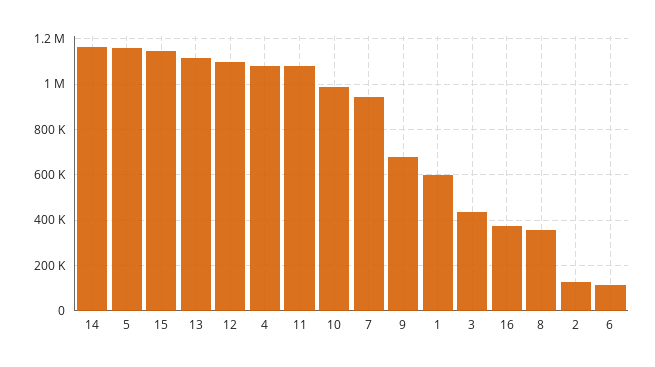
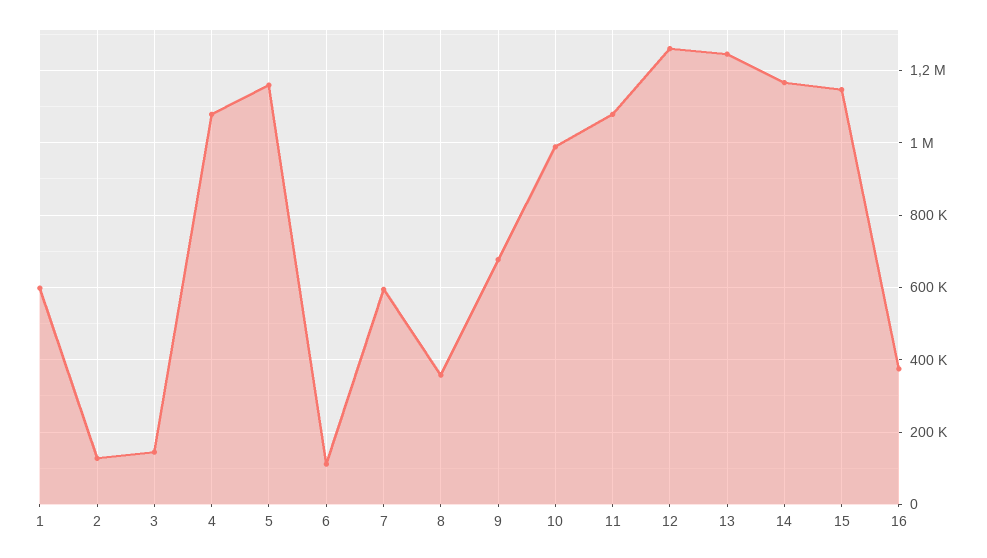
13: 1100000 -> 1240000
12: 1100000 -> 1260000
7: 950000 -> 600000
3: 450000 -> 140000

